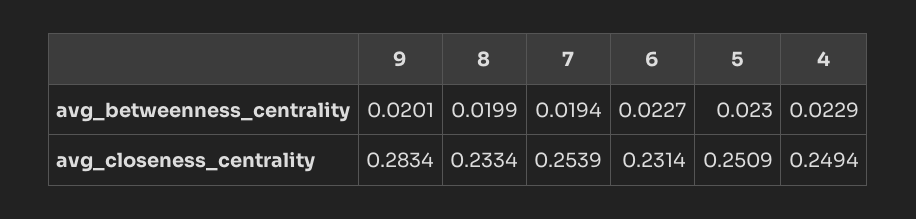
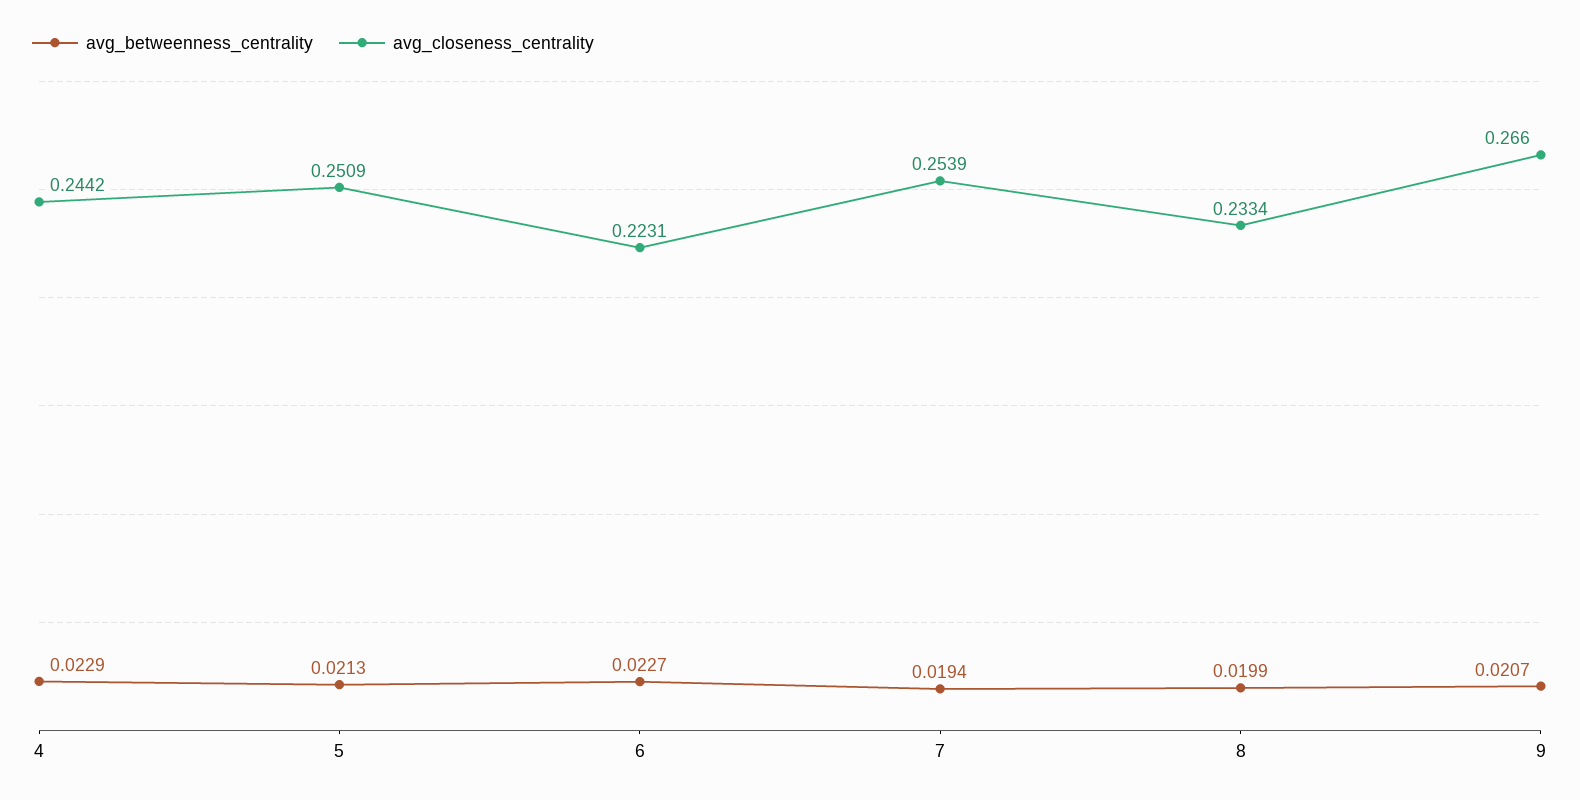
avg_betweenness_centrality, 9: 0.0201 -> 0.0207
avg_betweenness_centrality, 5: 0.023 -> 0.0213
avg_closeness_centrality, 9: 0.2834 -> 0.266
avg_closeness_centrality, 6: 0.2314 -> 0.2231
avg_closeness_centrality, 4: 0.2494 -> 0.2442

